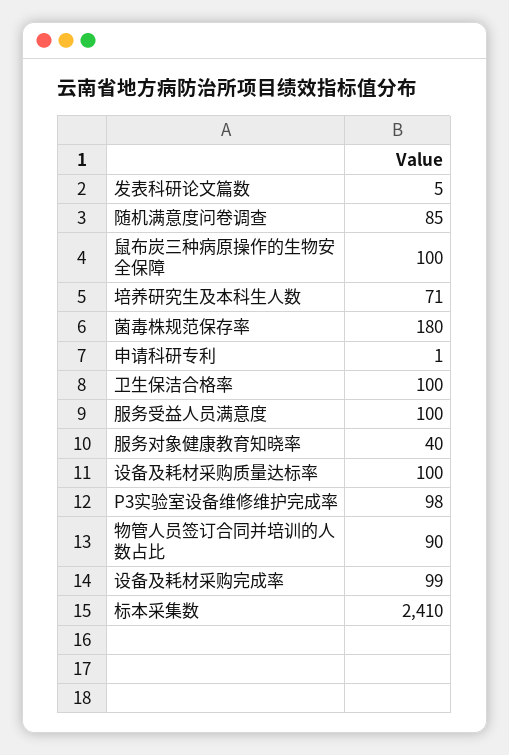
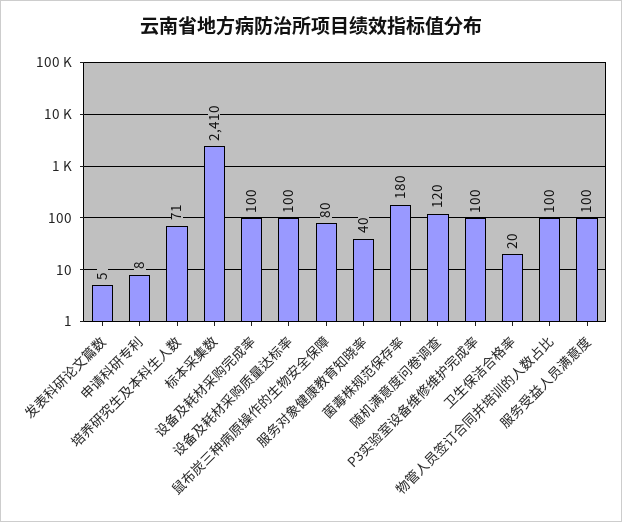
随机满意度问卷调查: 85 -> 120
鼠布炭三种病原操作的生物安全保障: 100 -> 80
申请科研专利: 1 -> 8
卫生保洁合格率: 100 -> 20
P3实验室设备维修维护完成率: 98 -> 100
物管人员签订合同并培训的人数占比: 90 -> 100
设备及耗材采购完成率: 99 -> 100

